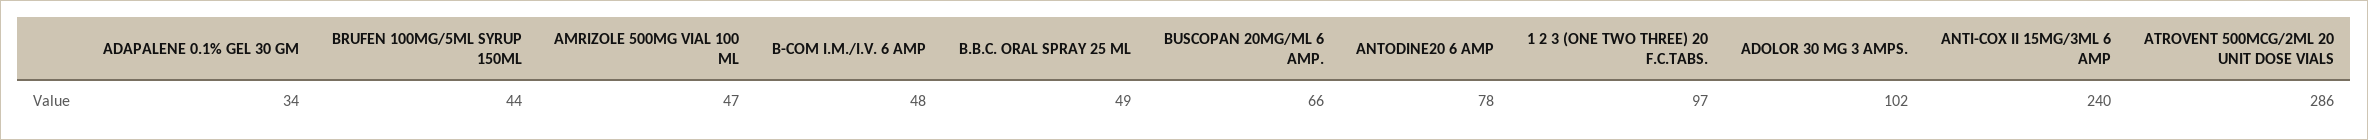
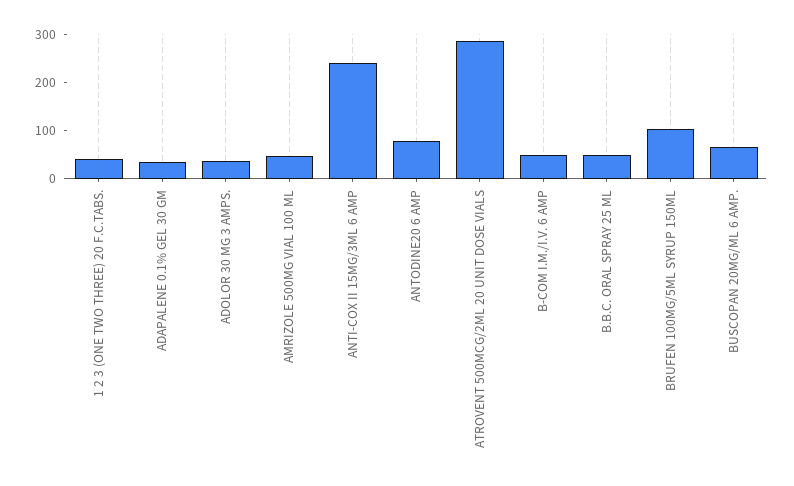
BRUFEN 100MG/5ML SYRUP 150ML: 44 -> 100
1 2 3 (ONE TWO THREE) 20 F.C.TABS.: 97 -> 40
ADOLOR 30 MG 3 AMPS.: 102 -> 40

